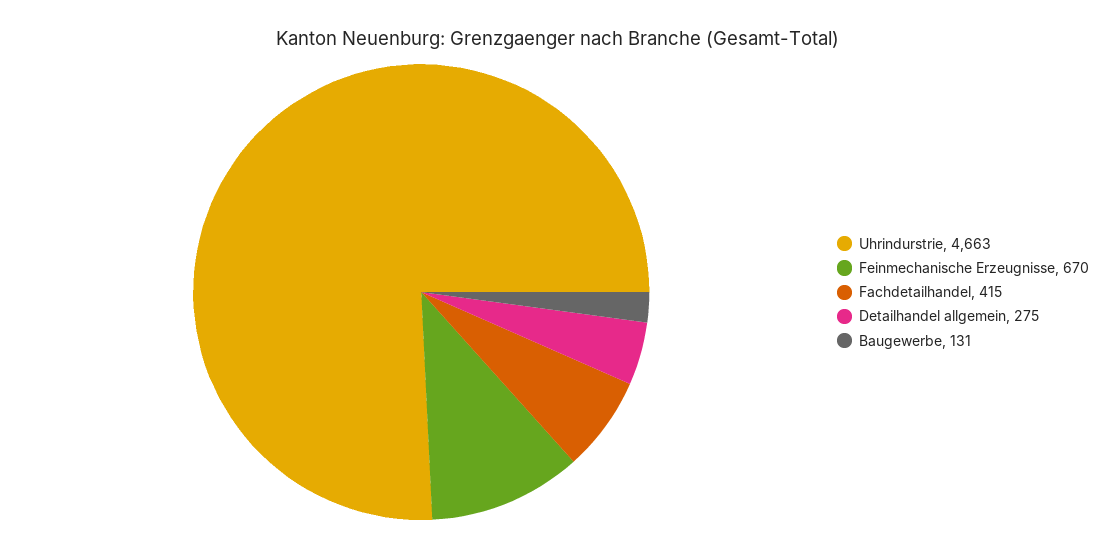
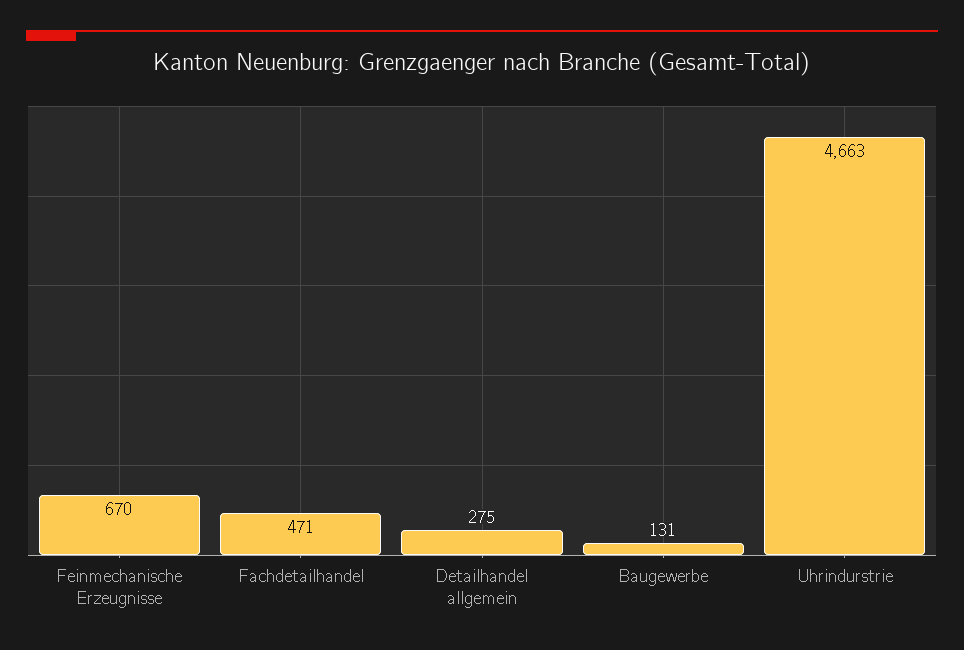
Fachdetailhandel: 415 -> 471

